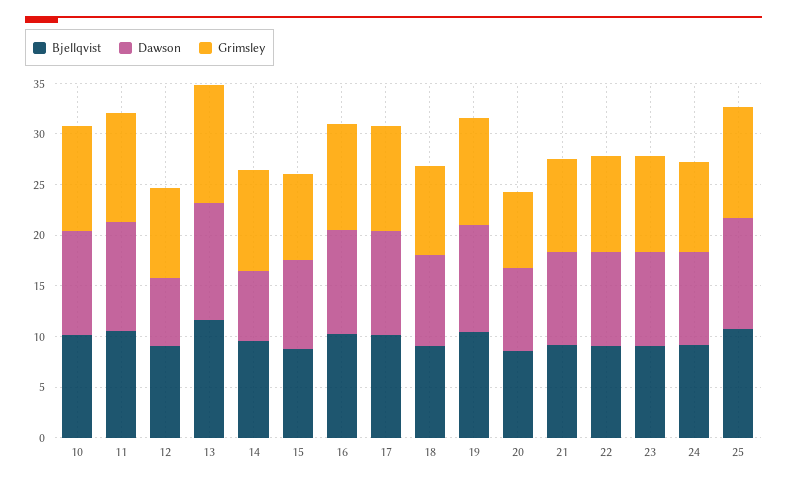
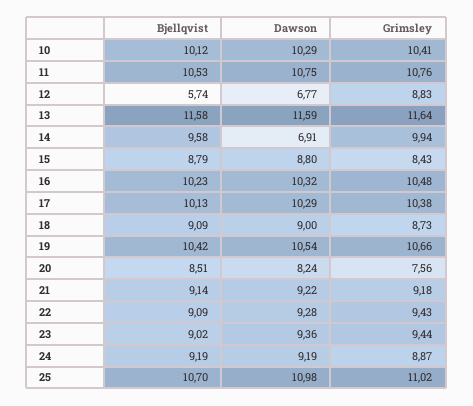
Bjellqvist, 12: 9 -> 5.74

